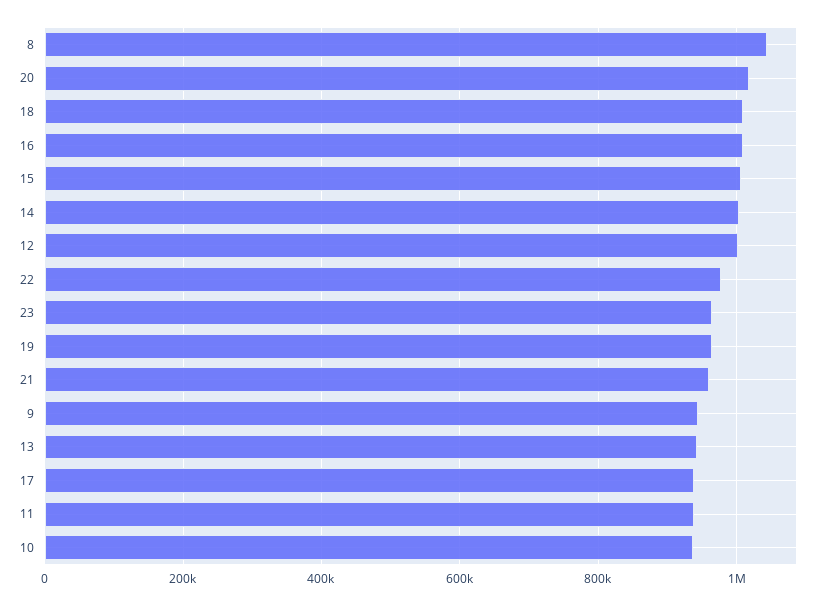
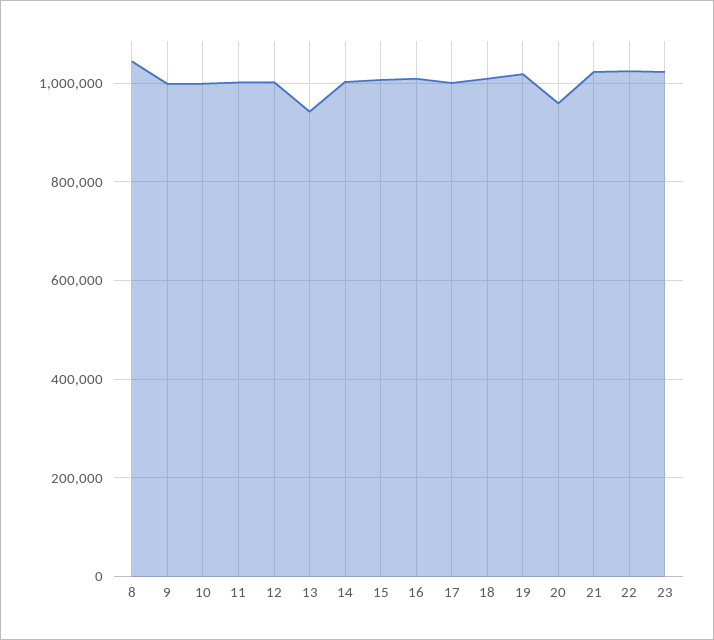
20: 1020000 -> 960000
22: 980000 -> 1020000
23: 960000 -> 1020000
19: 960000 -> 1020000
21: 960000 -> 1020000
9: 940000 -> 1000000
17: 940000 -> 1000000
11: 940000 -> 1000000
10: 940000 -> 1000000

